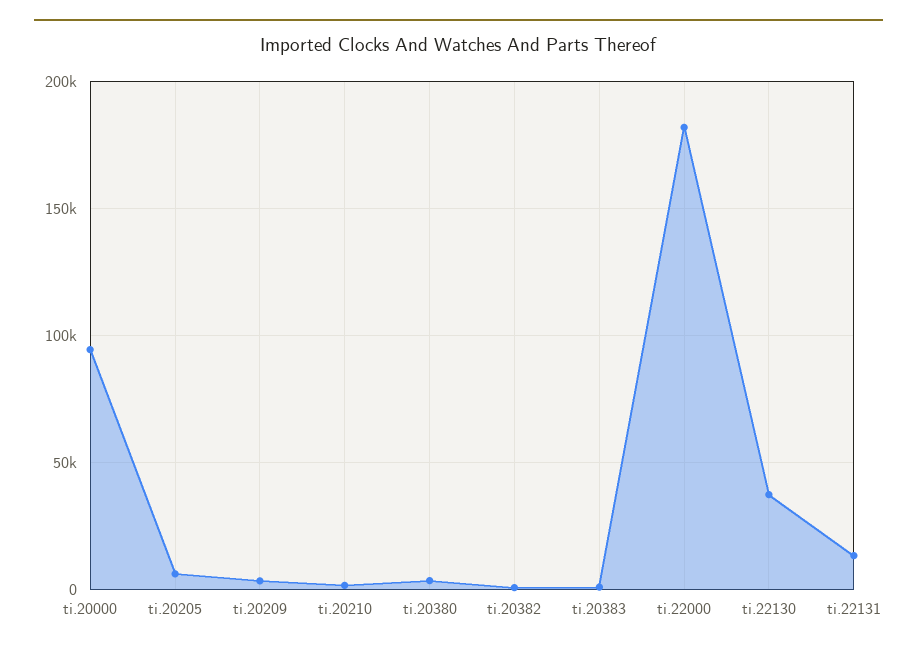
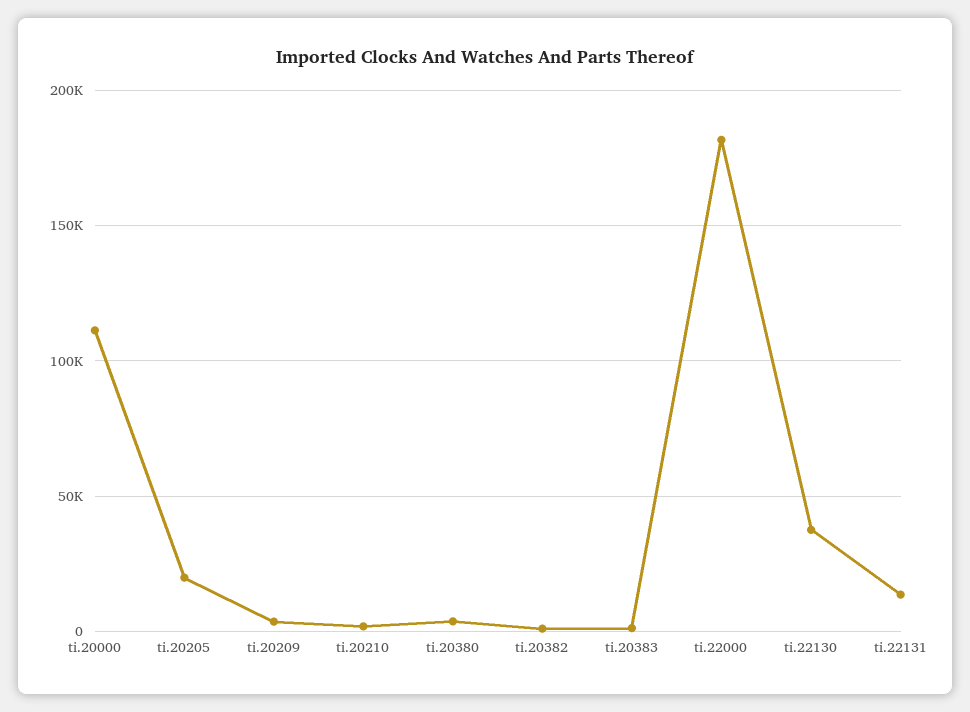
ti.20000: 95000 -> 110000
ti.20205: 5000 -> 20000

